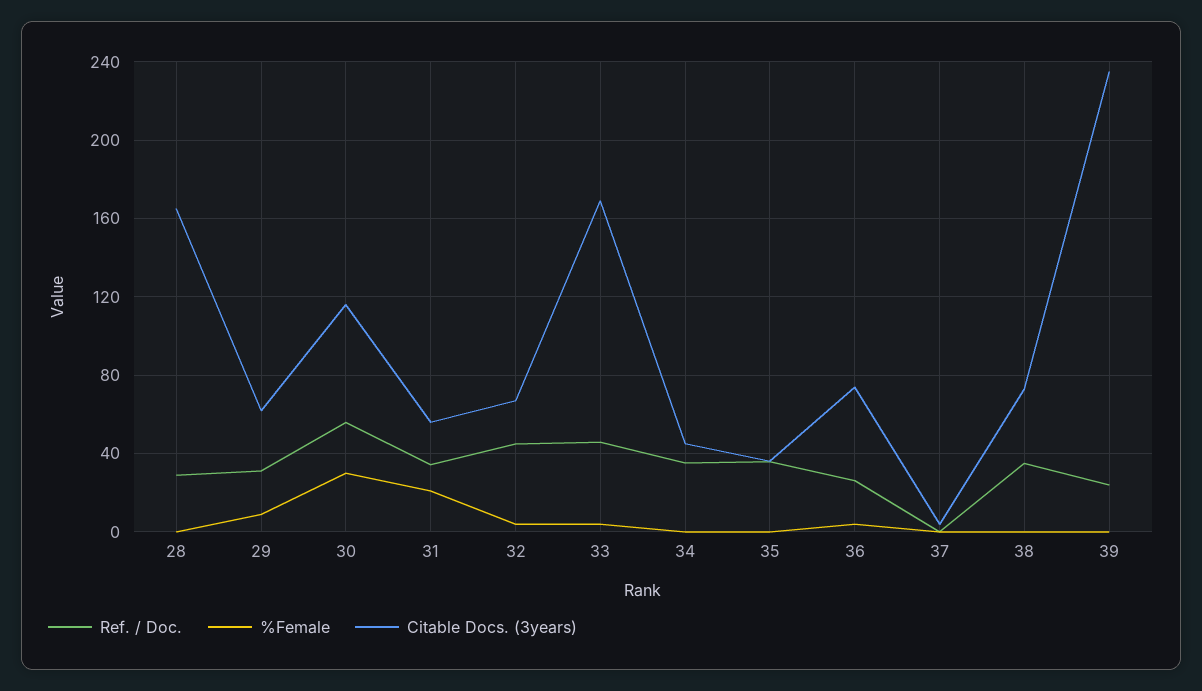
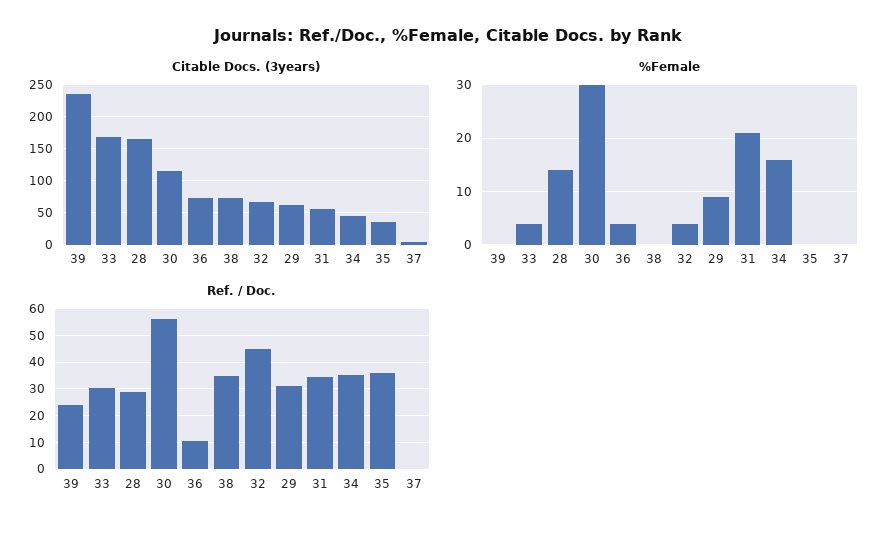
%Female, 28: 0 -> 15
Ref. / Doc., 33: 45 -> 30
%Female, 34: 0 -> 15
Ref. / Doc., 36: 25 -> 10

